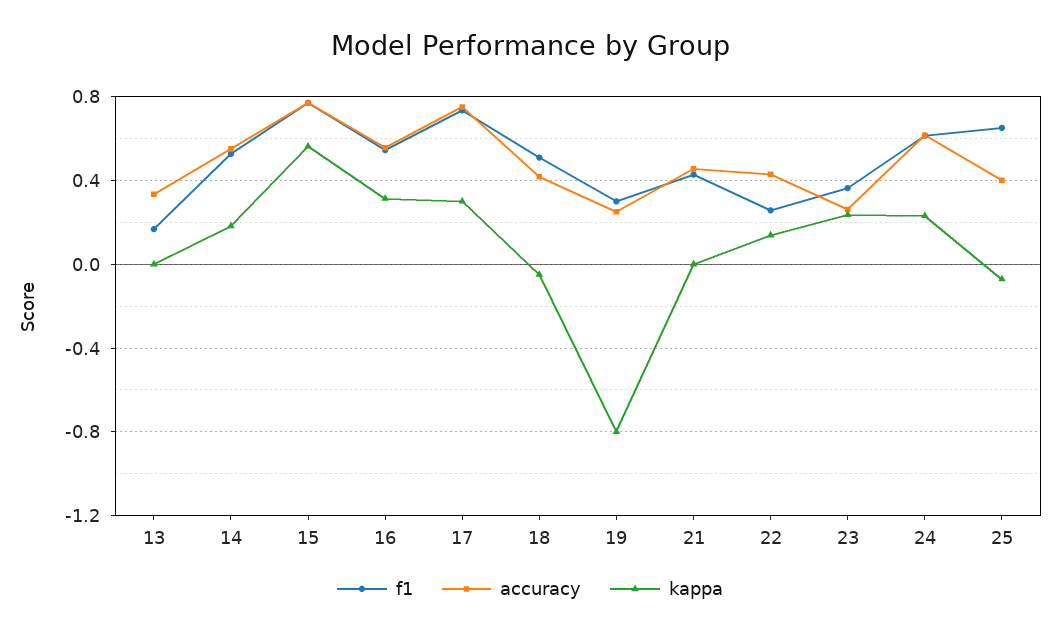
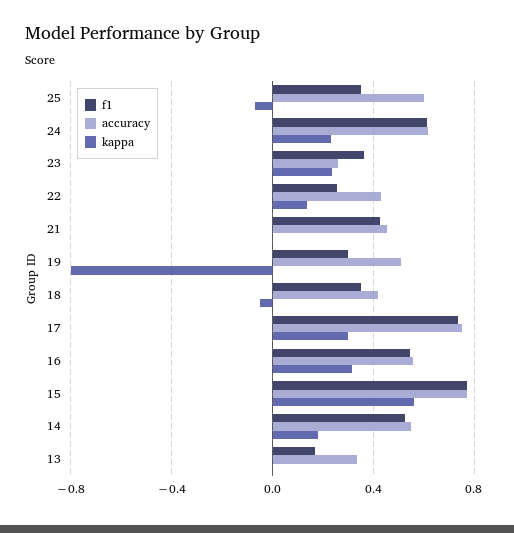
f1, 18: 0.5 -> 0.35
accuracy, 19: 0.25 -> 0.5
f1, 25: 0.65 -> 0.35
accuracy, 25: 0.4 -> 0.6

